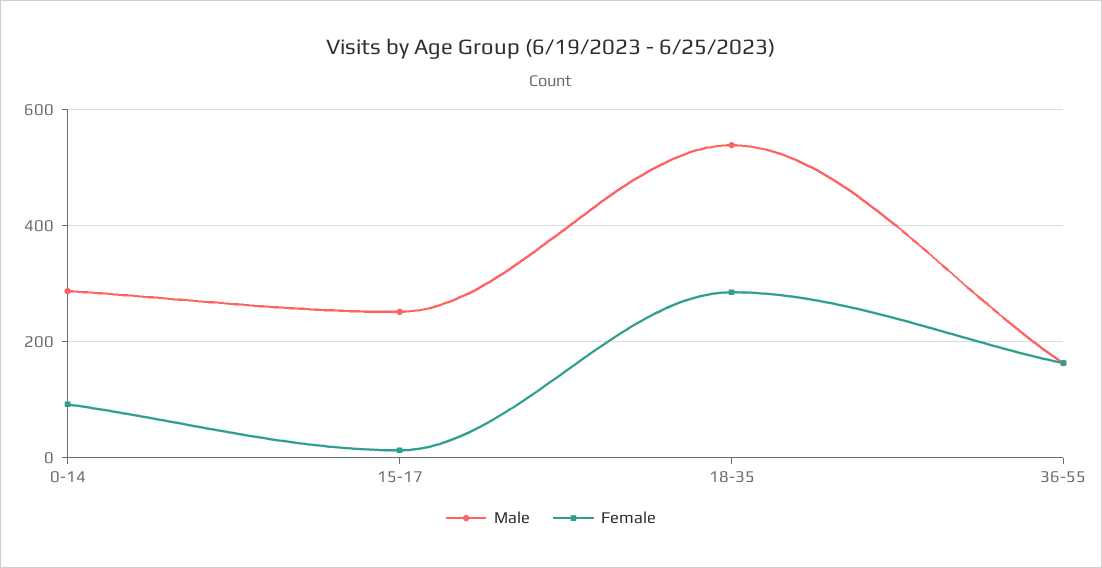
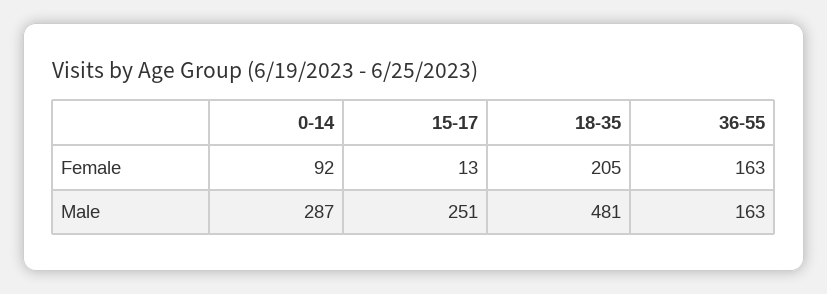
Male, 18-35: 540 -> 481
Female, 18-35: 280 -> 205

